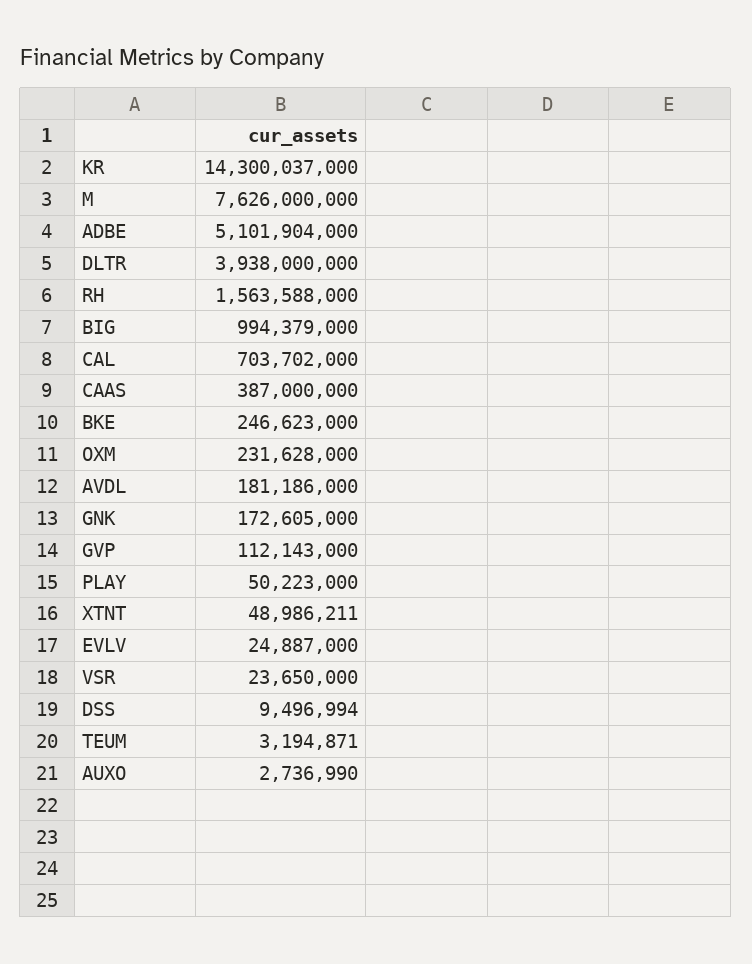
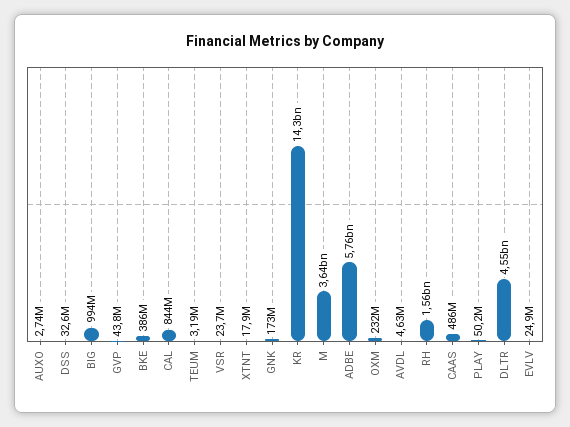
M: 7626000000 -> 3640000000
ADBE: 5101904000 -> 5760000000
DLTR: 3938000000 -> 4550000000
CAL: 703702000 -> 844000000
CAAS: 387000000 -> 486000000
BKE: 246623000 -> 386000000
AVDL: 181186000 -> 4630000
GVP: 112143000 -> 43800000
XTNT: 48986211 -> 17900000
DSS: 9496994 -> 32600000

